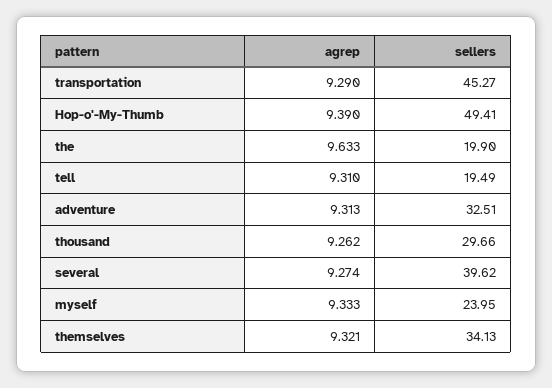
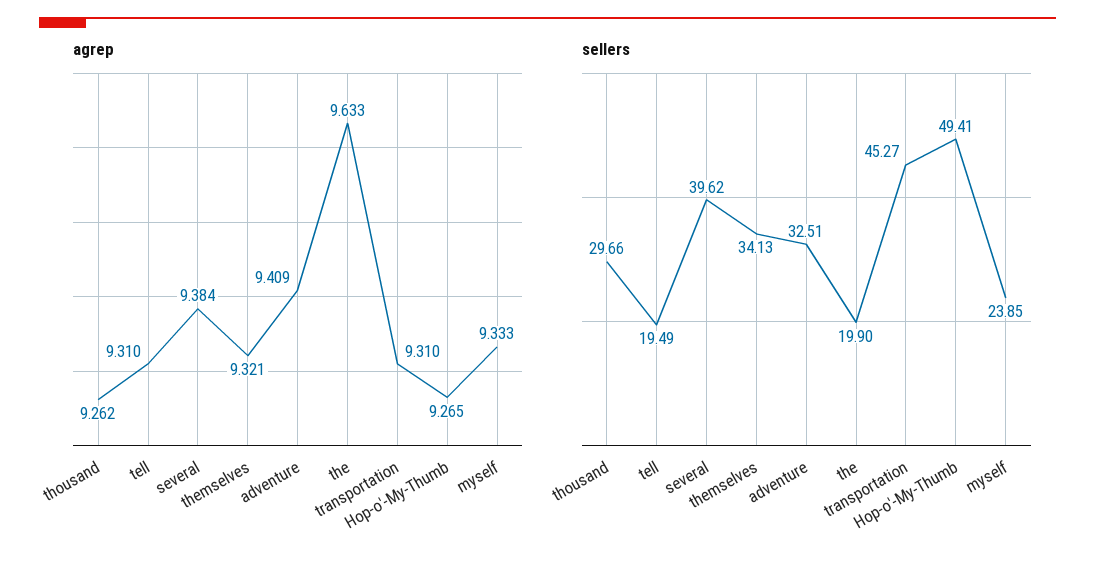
agrep, transportation: 9.29 -> 9.31
agrep, Hop-o'-My-Thumb: 9.39 -> 9.265
agrep, adventure: 9.313 -> 9.409
agrep, several: 9.274 -> 9.384
sellers, myself: 23.95 -> 23.85

